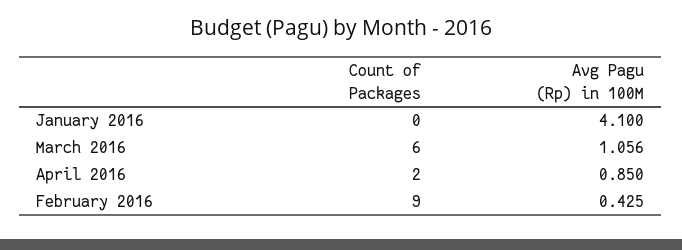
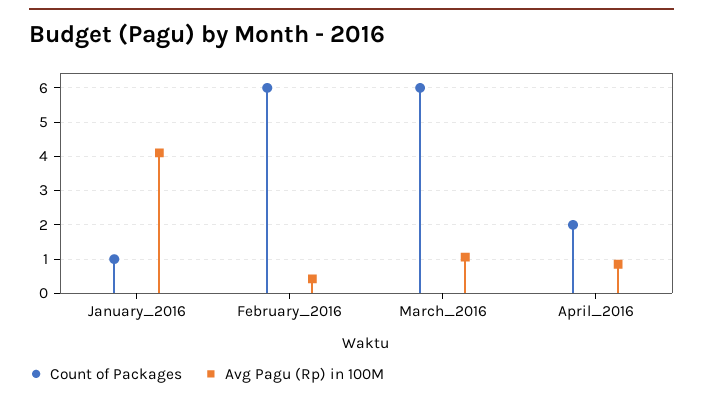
Count of Packages, January 2016: 0 -> 1
Count of Packages, February 2016: 9 -> 6

